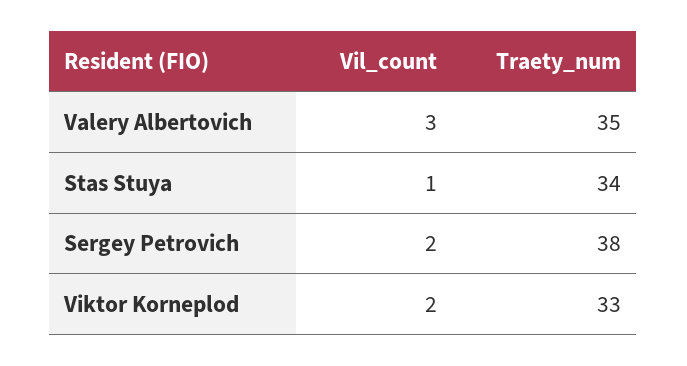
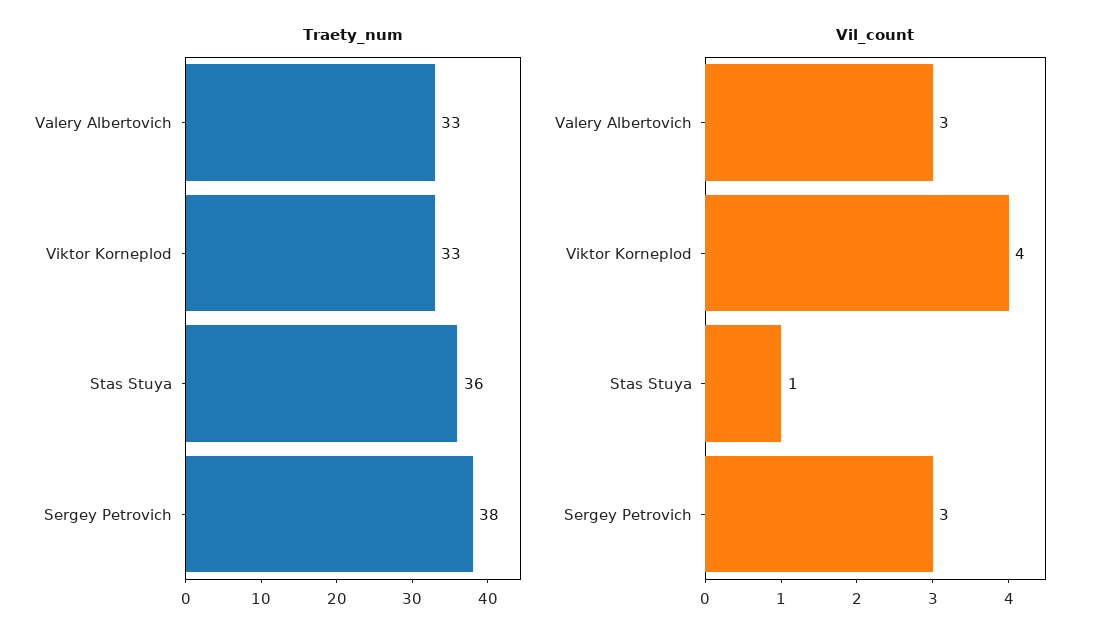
Traety_num, Valery Albertovich: 35 -> 33
Traety_num, Stas Stuya: 34 -> 36
Vil_count, Sergey Petrovich: 2 -> 3
Vil_count, Viktor Korneplod: 2 -> 4

